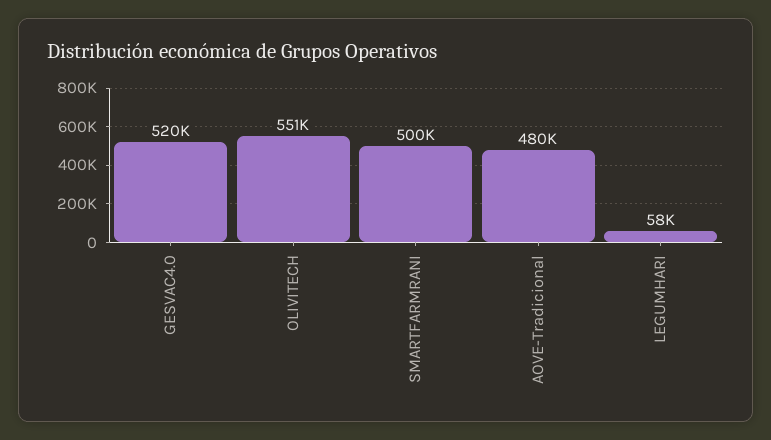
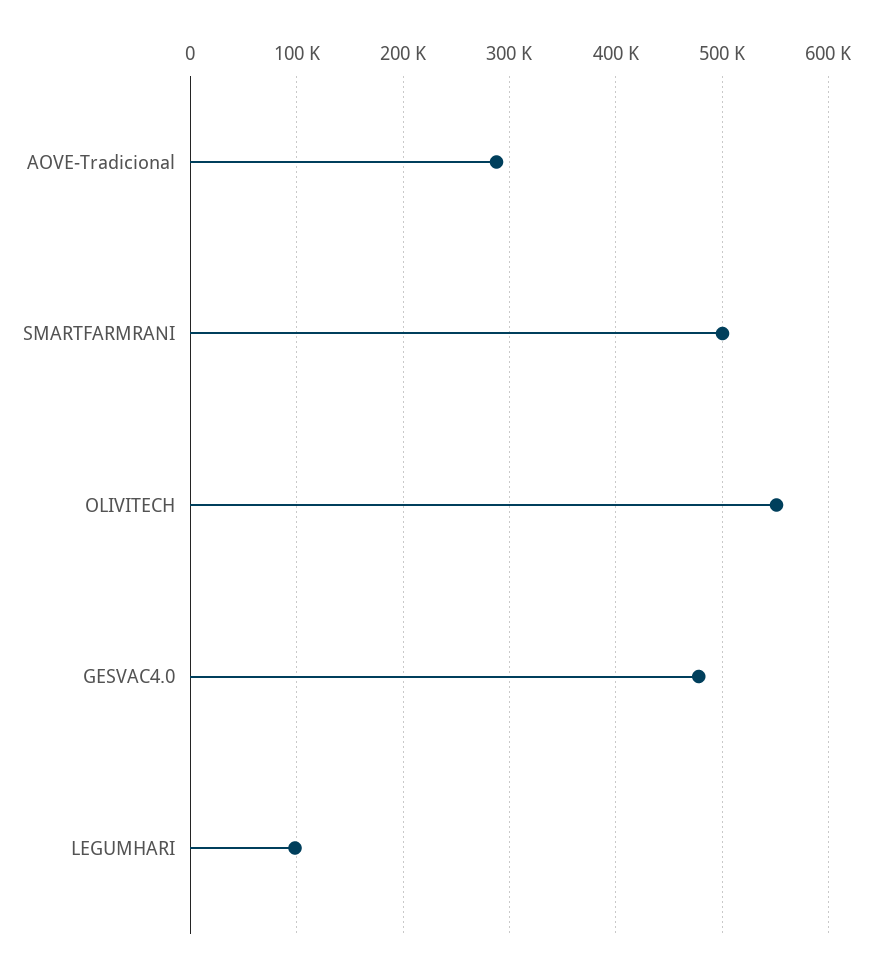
GESVAC4.0: 520000 -> 480000
AOVE-Tradicional: 480000 -> 290000
LEGUMHARI: 58000 -> 100000

